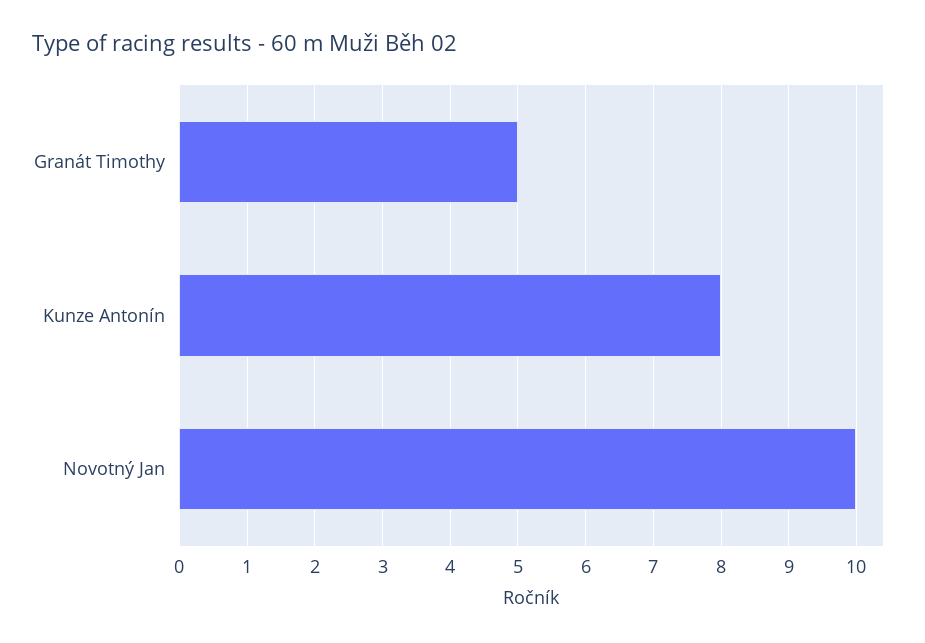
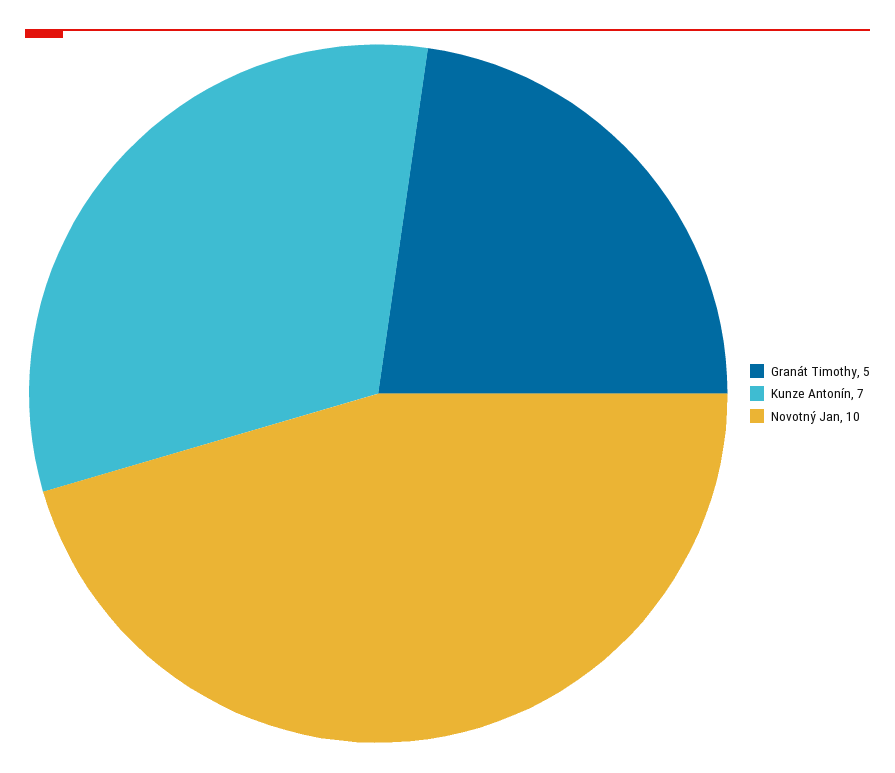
Kunze Antonín: 8 -> 7

